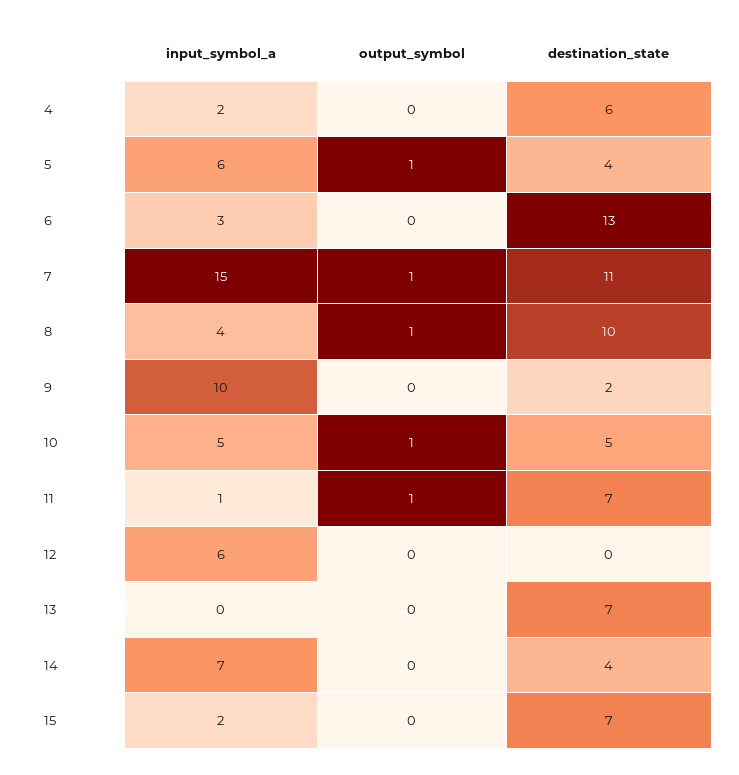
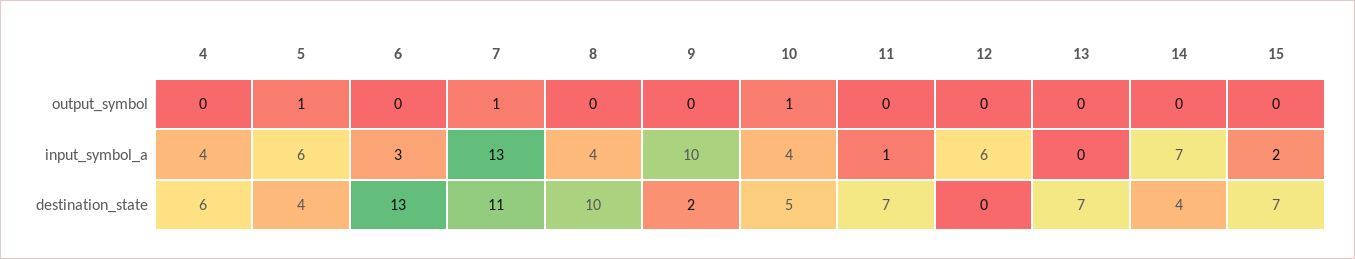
input_symbol_a, 4: 2 -> 4
input_symbol_a, 7: 15 -> 13
output_symbol, 8: 1 -> 0
input_symbol_a, 10: 5 -> 4
output_symbol, 11: 1 -> 0

